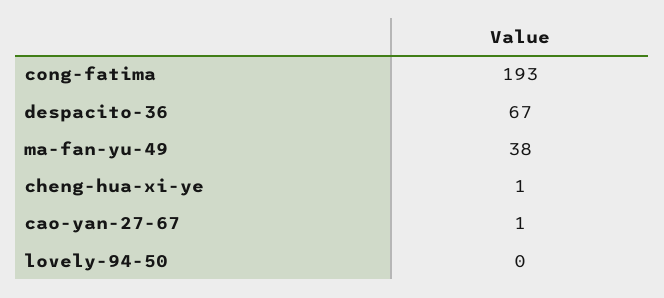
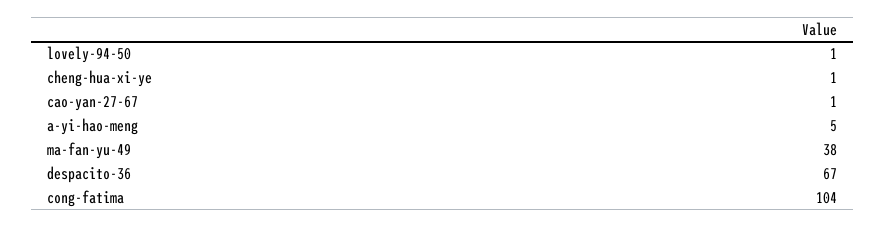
cong-fatima: 193 -> 104
lovely-94-50: 0 -> 1
a-yi-hao-meng: none -> 5

